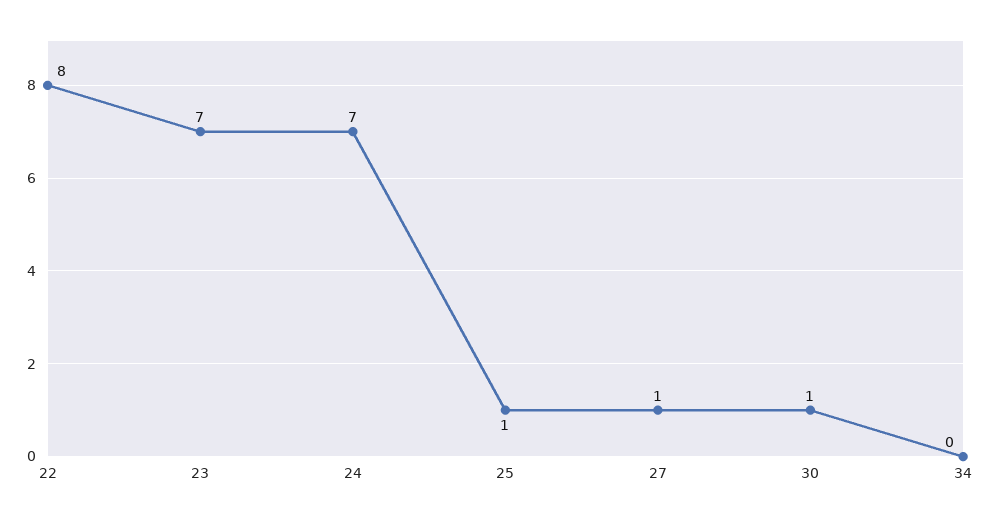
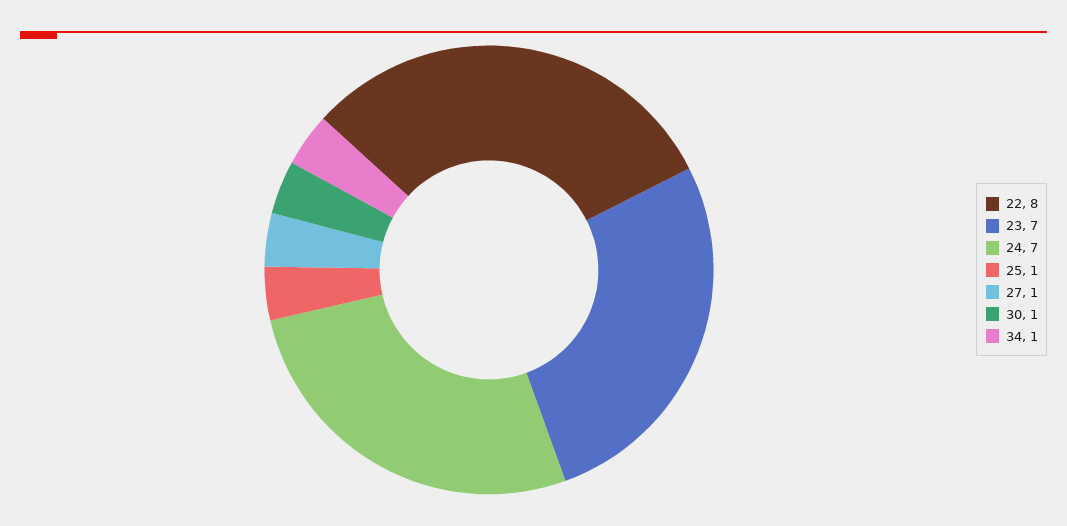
34: 0 -> 1

